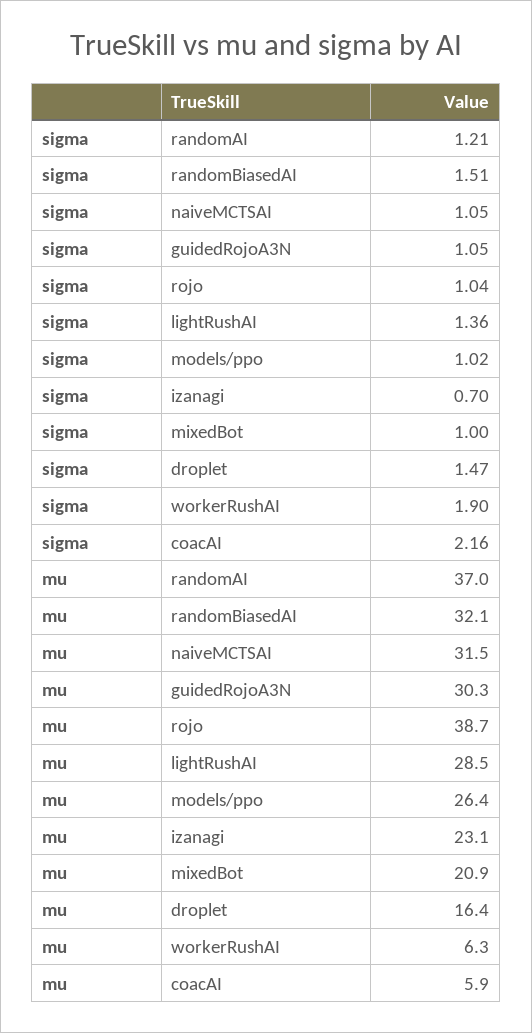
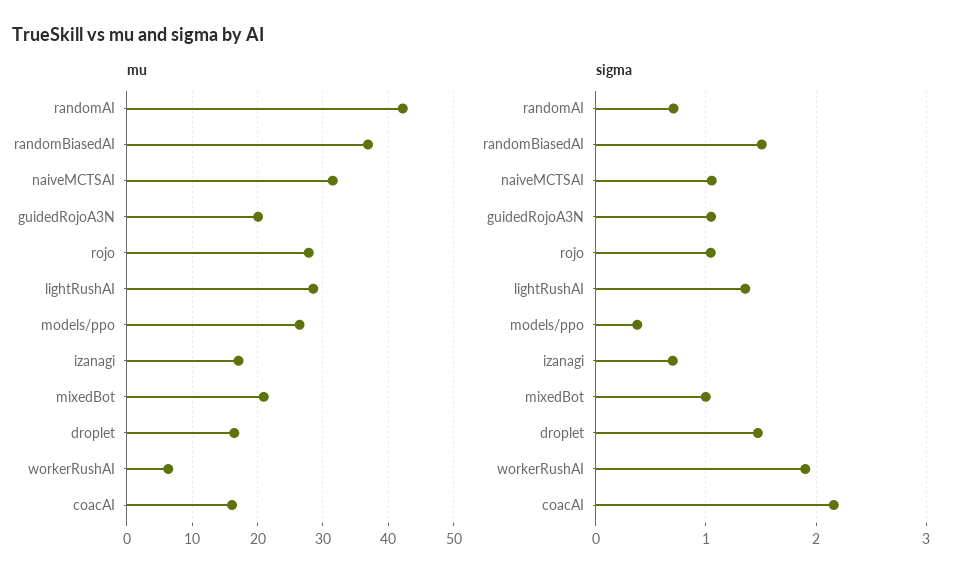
sigma, randomAI: 1.21 -> 0.7
sigma, models/ppo: 1.02 -> 0.4
mu, randomAI: 37 -> 42
mu, randomBiasedAI: 32.1 -> 37
mu, guidedRojoA3N: 30.3 -> 20
mu, rojo: 38.7 -> 28
mu, izanagi: 23.1 -> 17
mu, coacAI: 5.9 -> 16

